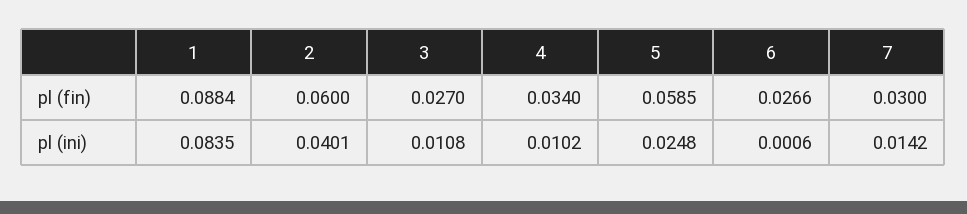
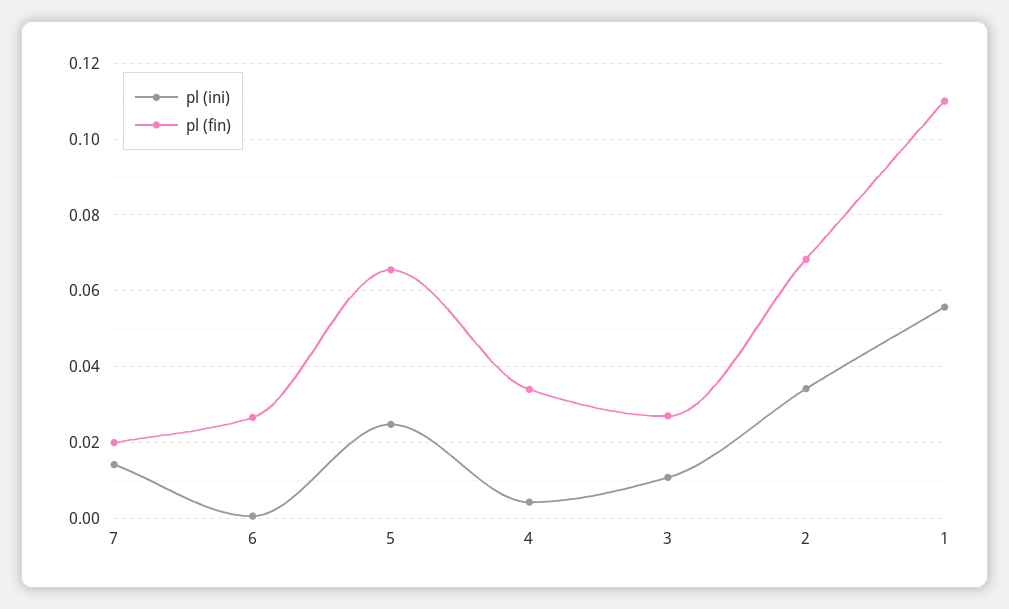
pl (fin), 1: 0.0884 -> 0.11
pl (fin), 2: 0.06 -> 0.068
pl (fin), 5: 0.0585 -> 0.066
pl (fin), 7: 0.03 -> 0.02
pl (ini), 1: 0.0835 -> 0.056
pl (ini), 2: 0.0401 -> 0.034
pl (ini), 4: 0.0102 -> 0.004

